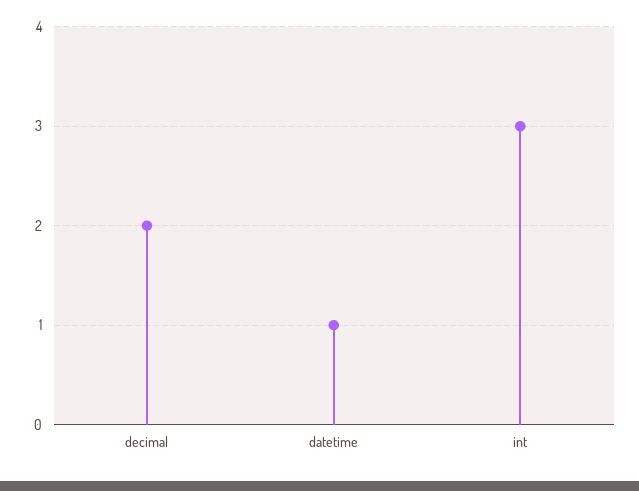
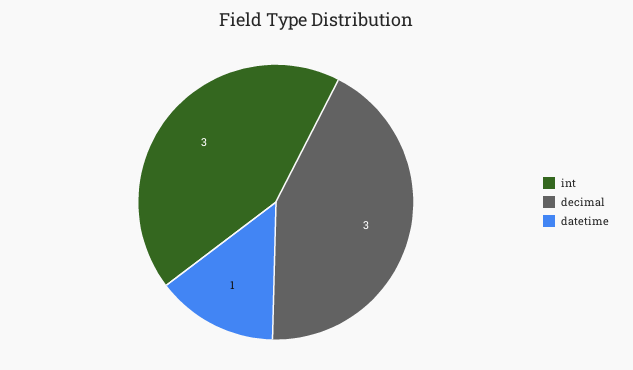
decimal: 2 -> 3

